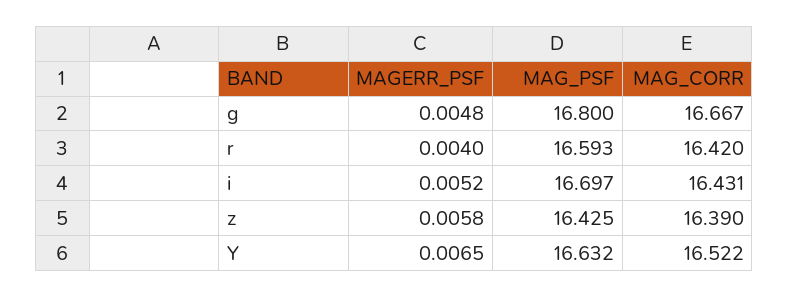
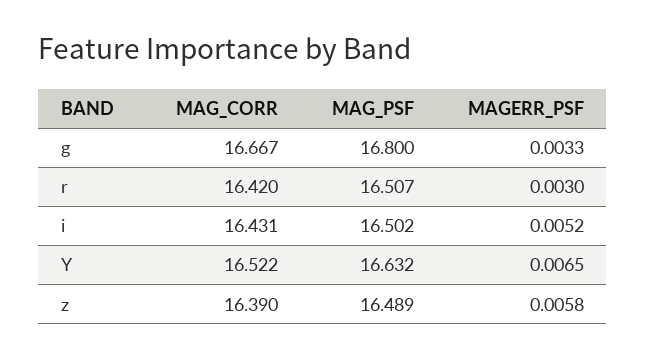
MAGERR_PSF, g: 0.0048 -> 0.0033
MAGERR_PSF, r: 0.004 -> 0.003
MAG_PSF, r: 16.593 -> 16.507
MAG_PSF, i: 16.697 -> 16.502
MAG_PSF, z: 16.425 -> 16.489

